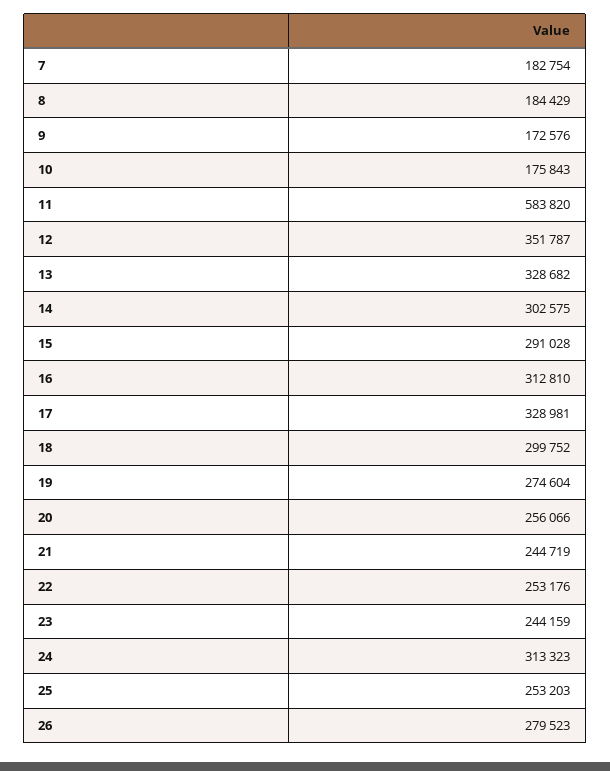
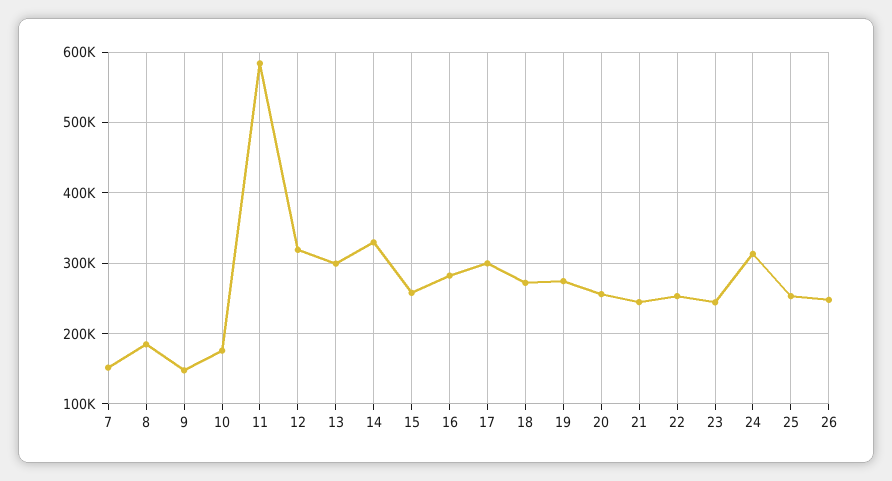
7: 182754 -> 150000
9: 172576 -> 150000
12: 351787 -> 320000
13: 328682 -> 300000
14: 302575 -> 330000
15: 291028 -> 260000
16: 312810 -> 280000
17: 328981 -> 300000
18: 299752 -> 270000
26: 279523 -> 250000

